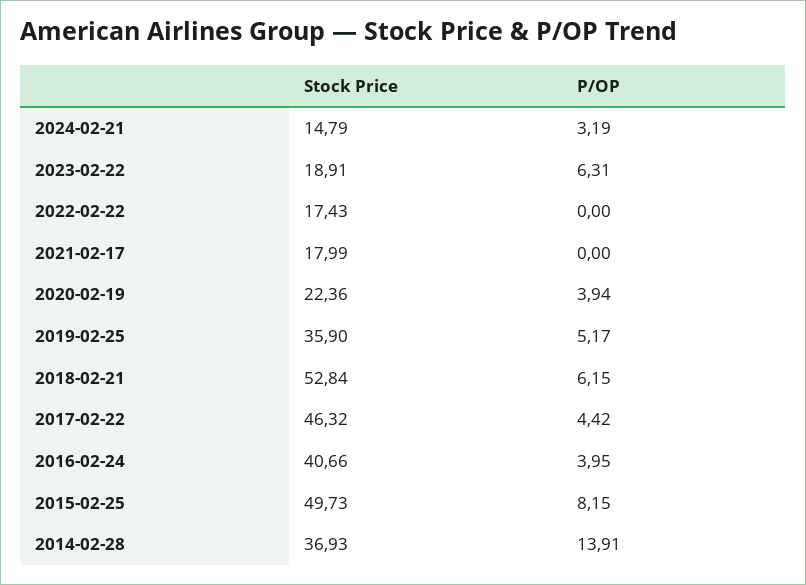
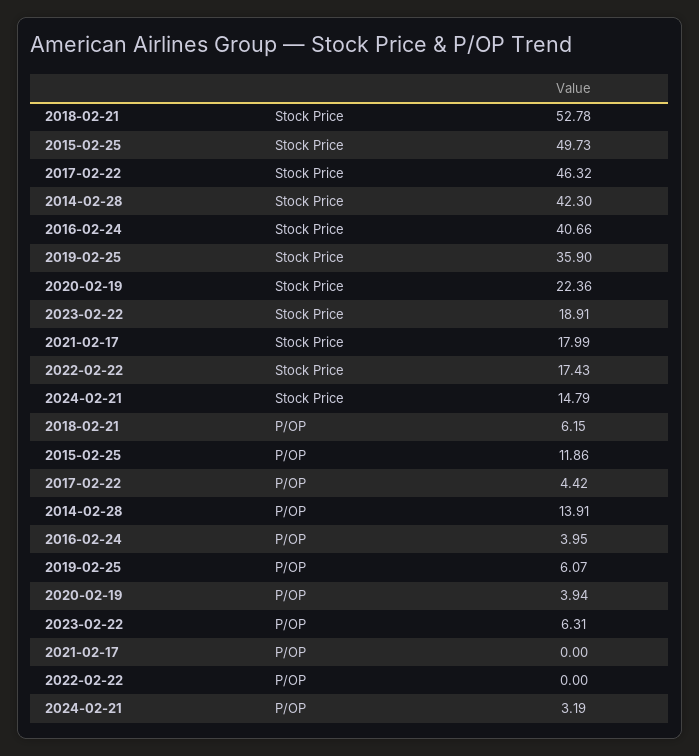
P/OP, 2019-02-25: 5.17 -> 6.07
Stock Price, 2018-02-21: 52.84 -> 52.78
P/OP, 2015-02-25: 8.15 -> 11.86
Stock Price, 2014-02-28: 36.93 -> 42.3

